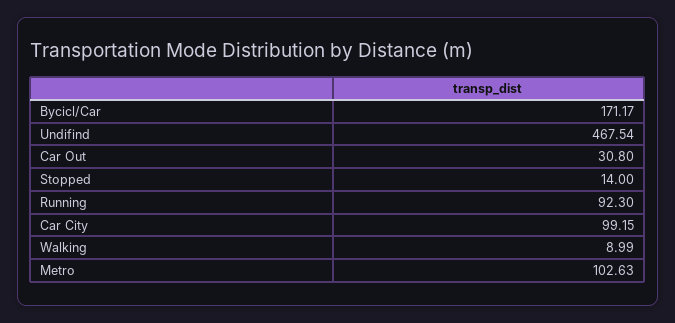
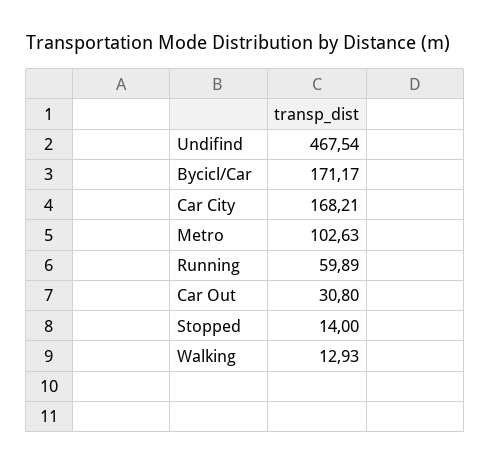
Running: 92.3 -> 59.89
Car City: 99.15 -> 168.21
Walking: 8.99 -> 12.93

